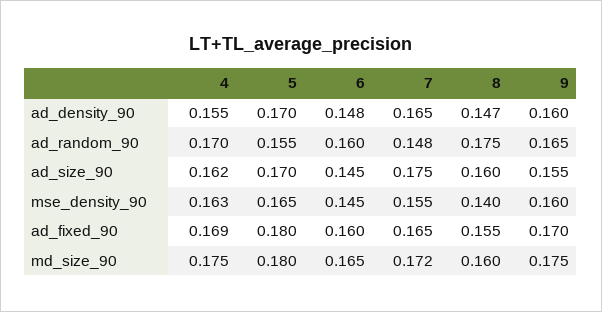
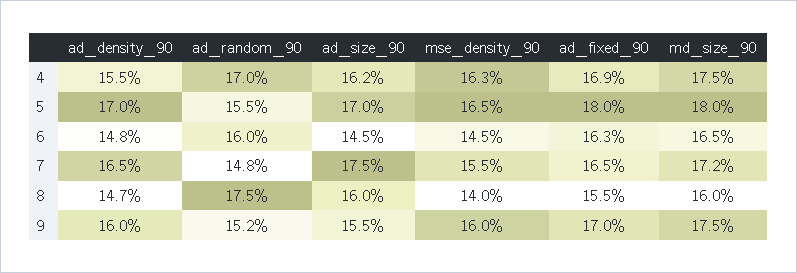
9, ad_random_90: 0.165 -> 0.152
6, ad_fixed_90: 0.16 -> 0.163

